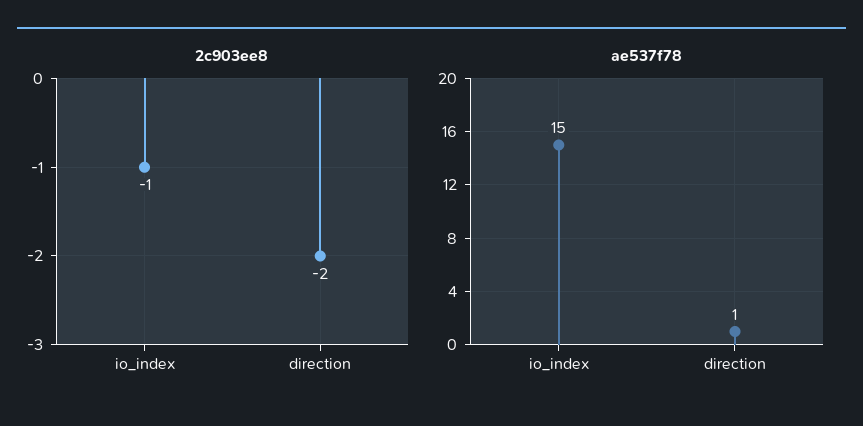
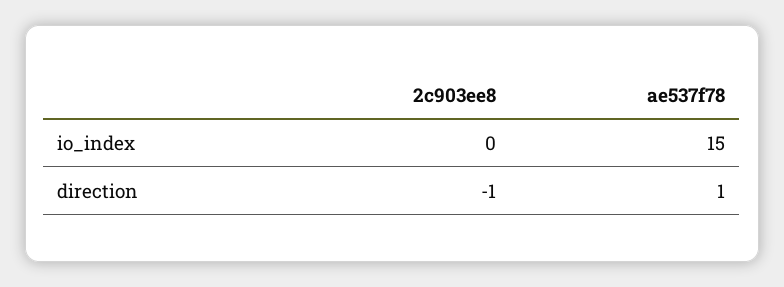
2c903ee8, io_index: -1 -> 0
2c903ee8, direction: -2 -> -1

